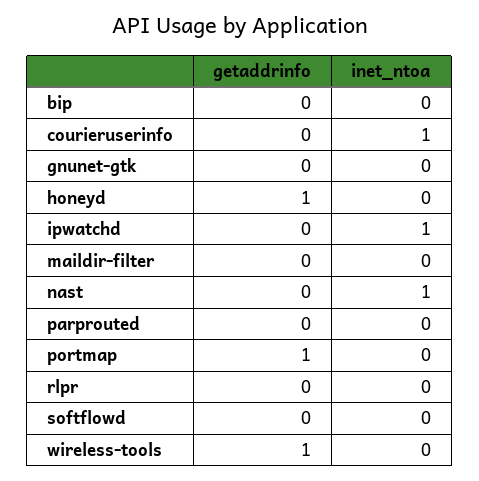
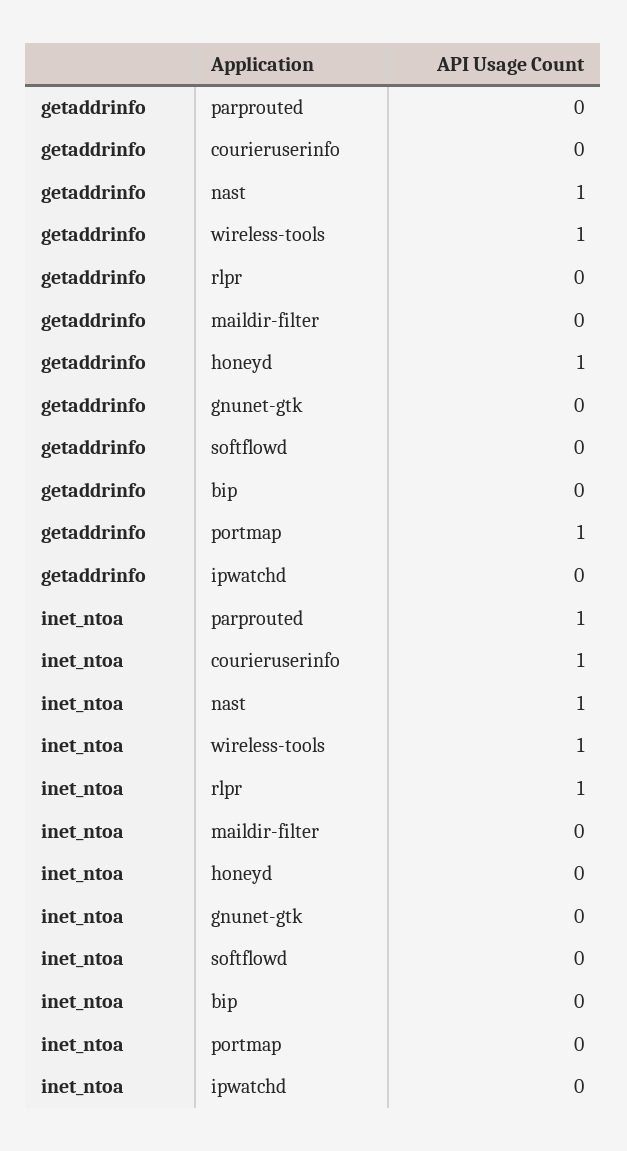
inet_ntoa, ipwatchd: 1 -> 0
getaddrinfo, nast: 0 -> 1
inet_ntoa, parprouted: 0 -> 1
inet_ntoa, rlpr: 0 -> 1
inet_ntoa, wireless-tools: 0 -> 1

